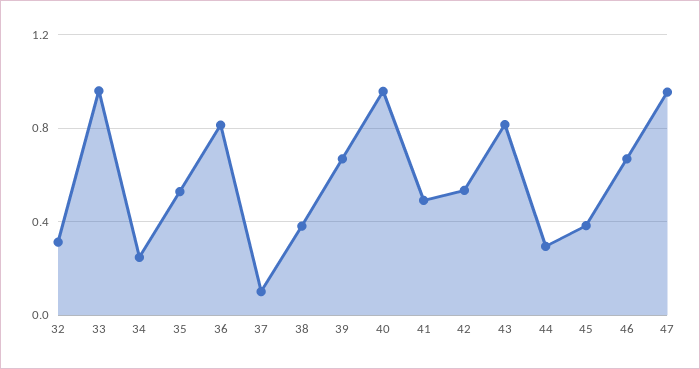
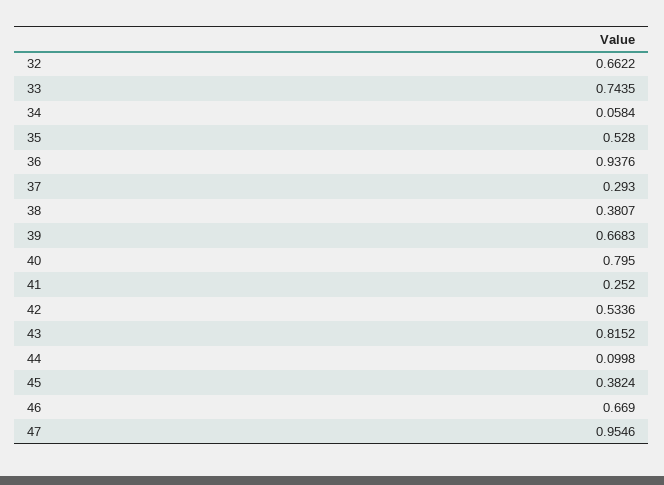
32: 0.3 -> 0.6622
33: 0.95 -> 0.7435
34: 0.25 -> 0.0584
36: 0.8 -> 0.9376
37: 0.1 -> 0.293
40: 0.95 -> 0.795
41: 0.5 -> 0.252
44: 0.3 -> 0.0998

